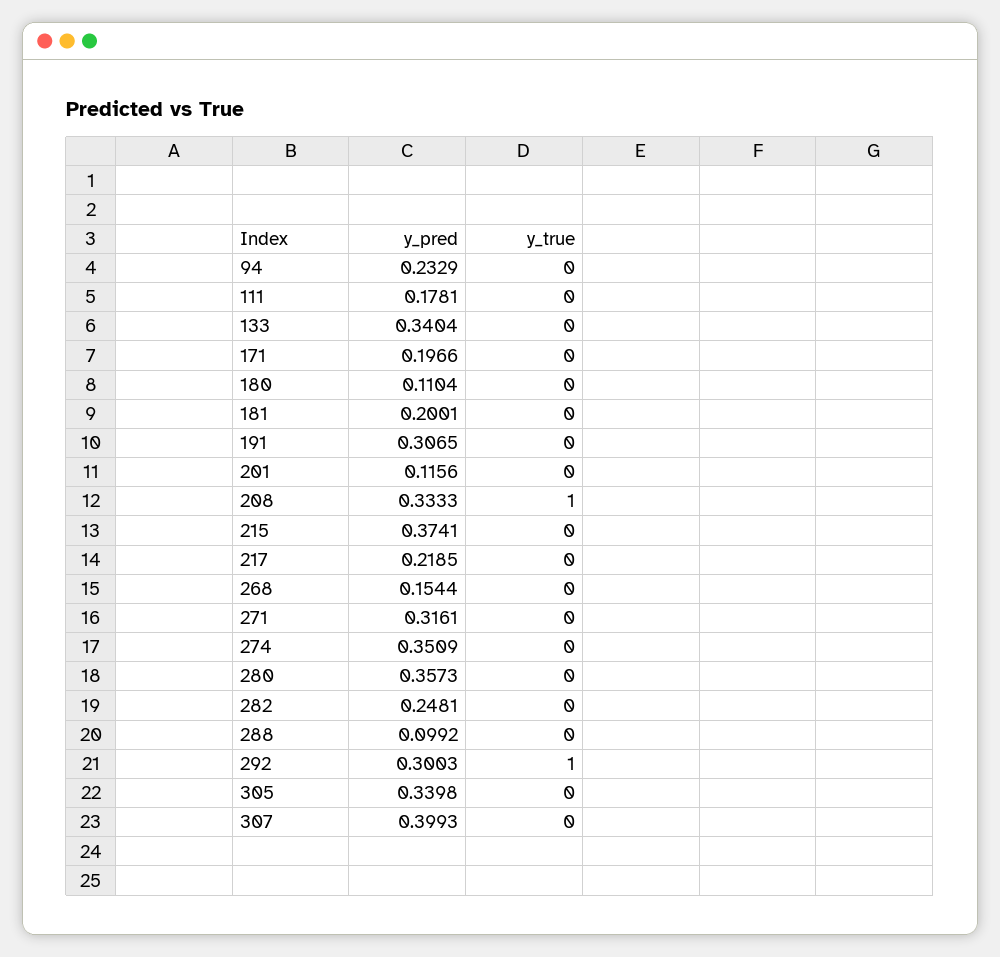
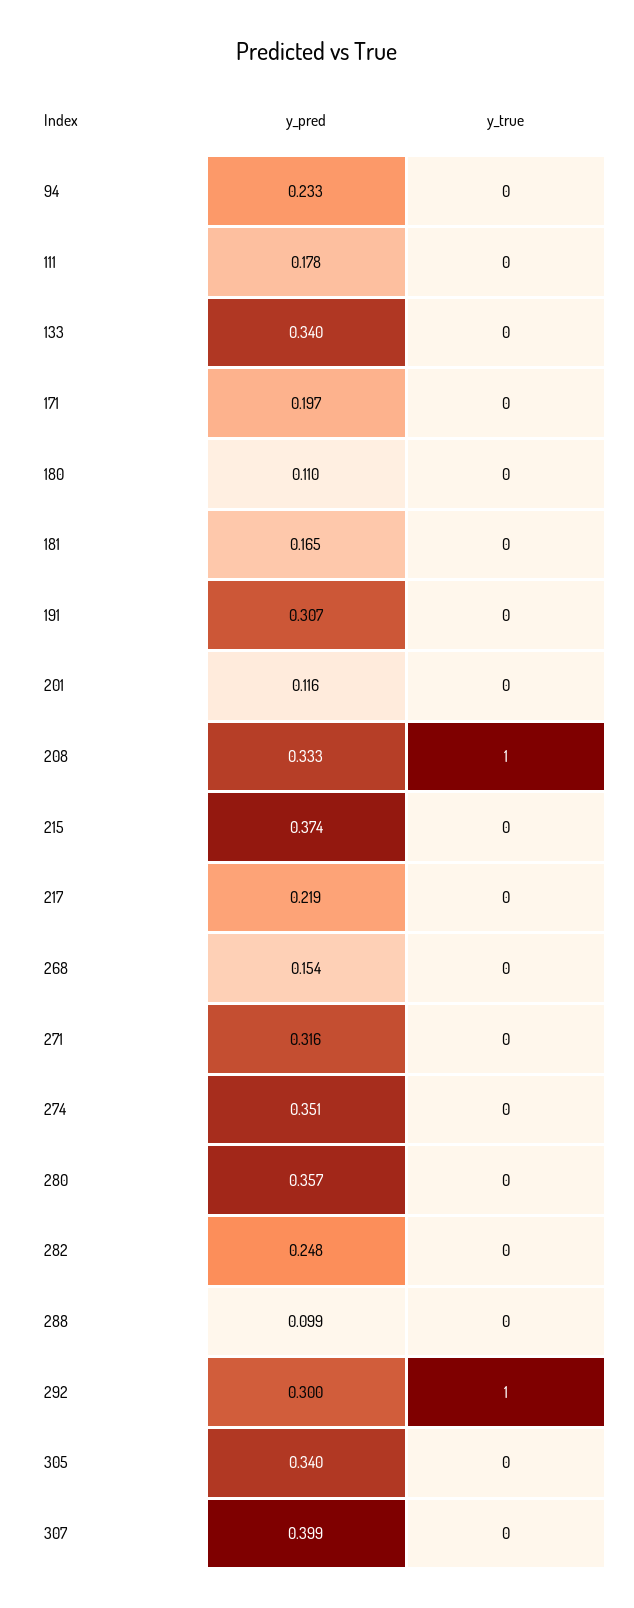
y_pred, 181: 0.2001 -> 0.165

